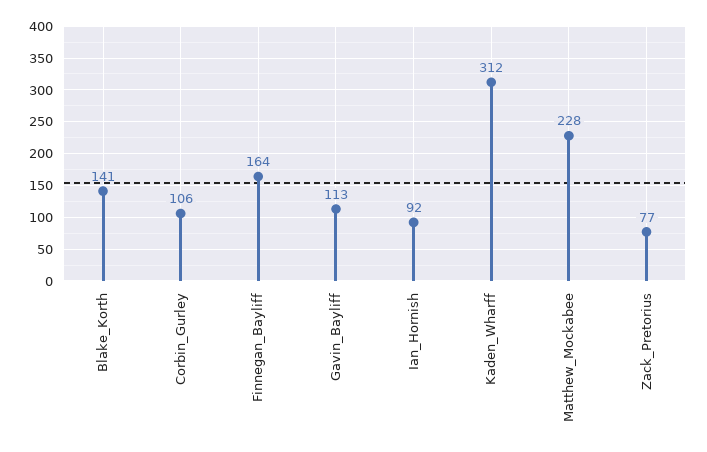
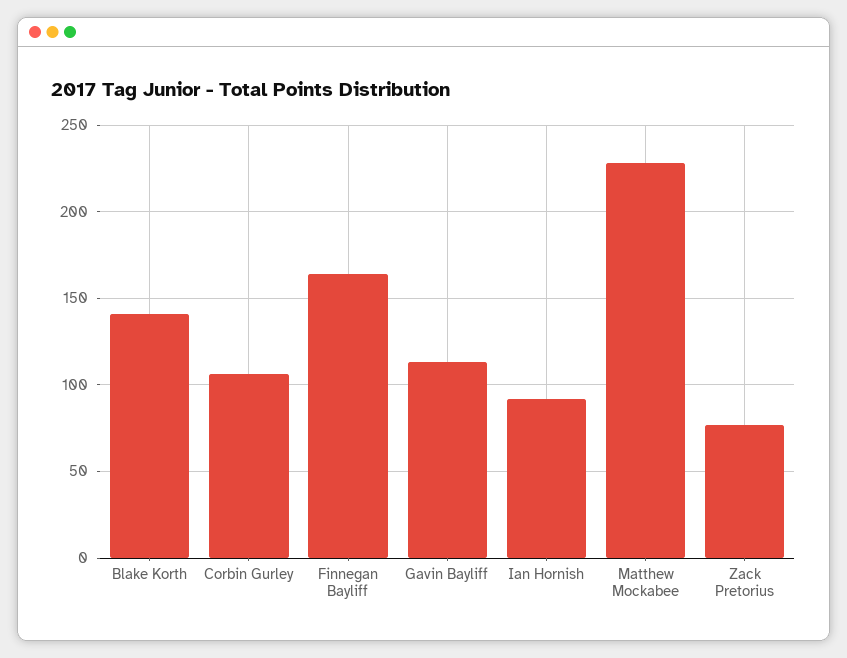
Kaden_Wharff: 312 -> none

